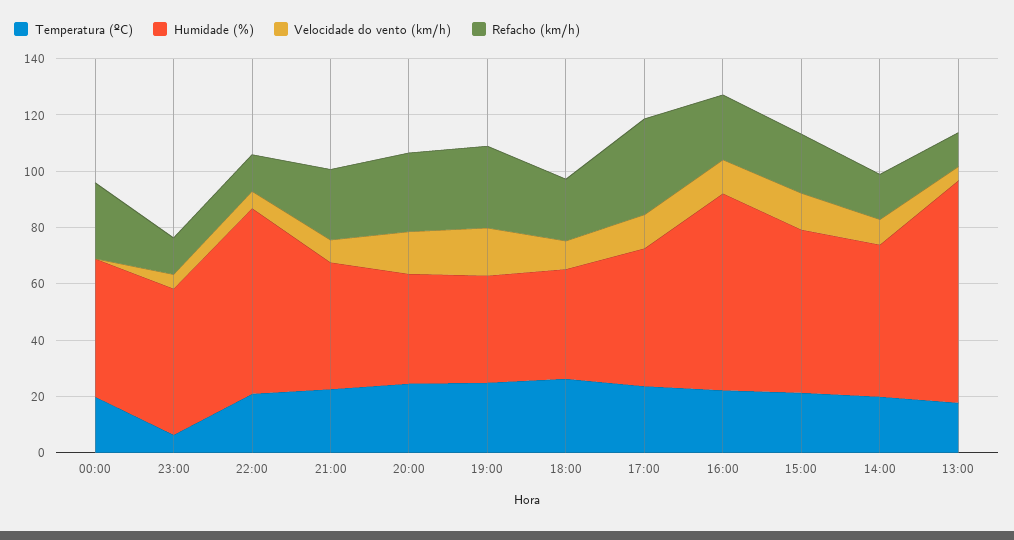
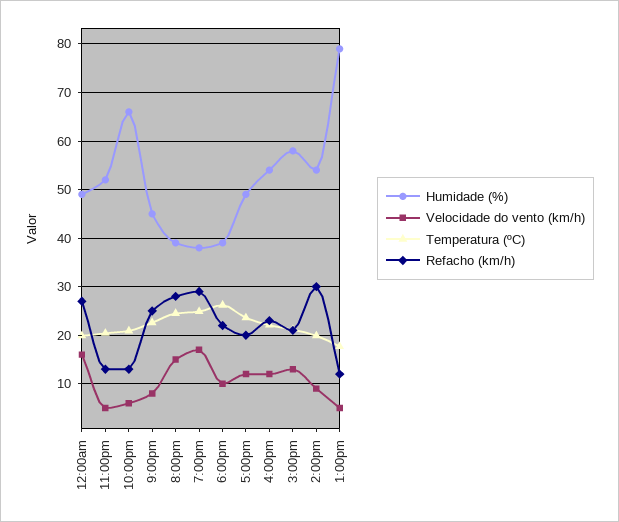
Velocidade do vento (km/h), 00:00: 0 -> 16
Temperatura (ºC), 23:00: 5 -> 20
Refacho (km/h), 17:00: 35 -> 20
Humidade (%), 16:00: 70 -> 54
Refacho (km/h), 14:00: 15 -> 30

